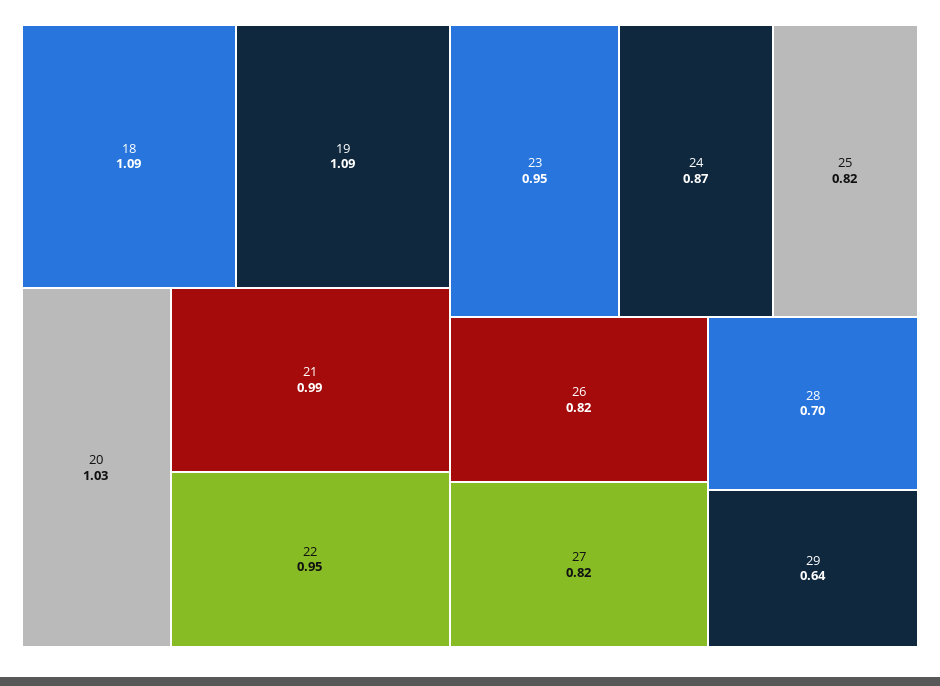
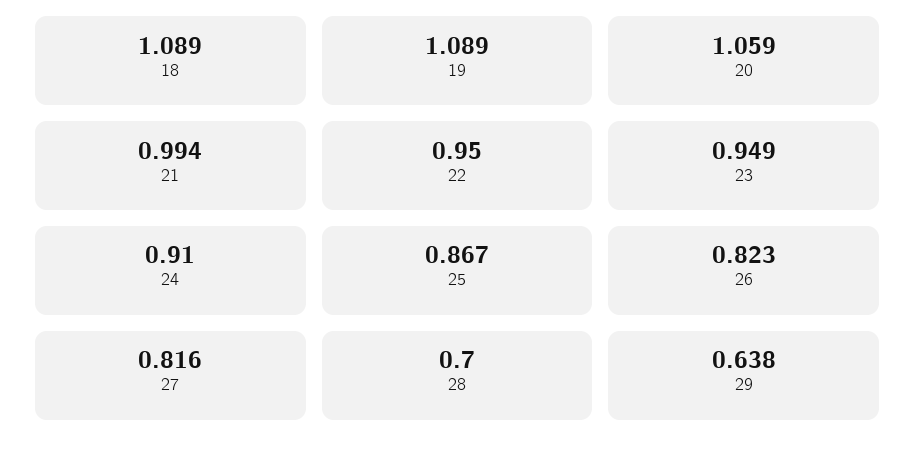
20: 1.03 -> 1.059
24: 0.87 -> 0.91
25: 0.82 -> 0.867

